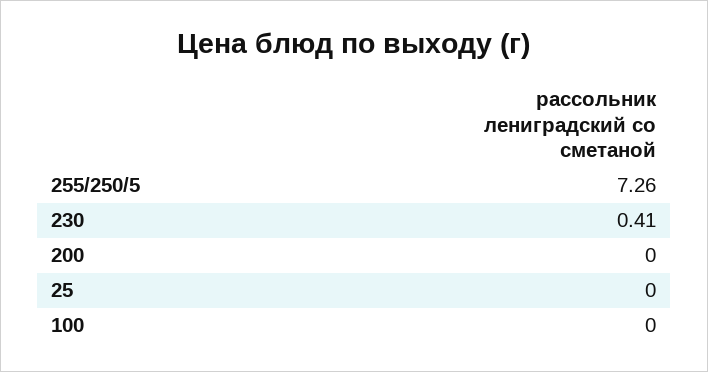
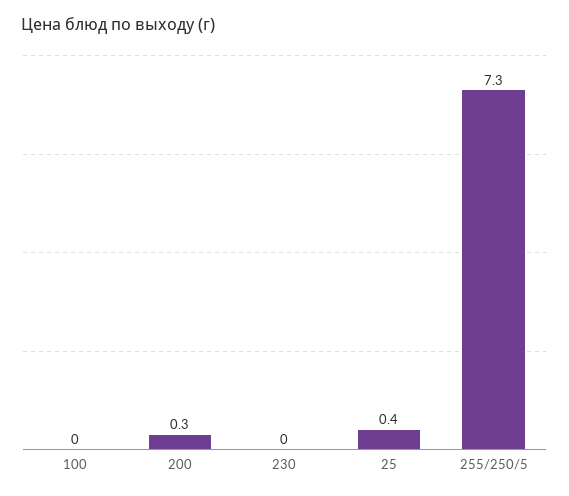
230: 0.41 -> 0
200: 0 -> 0.3
25: 0 -> 0.4

